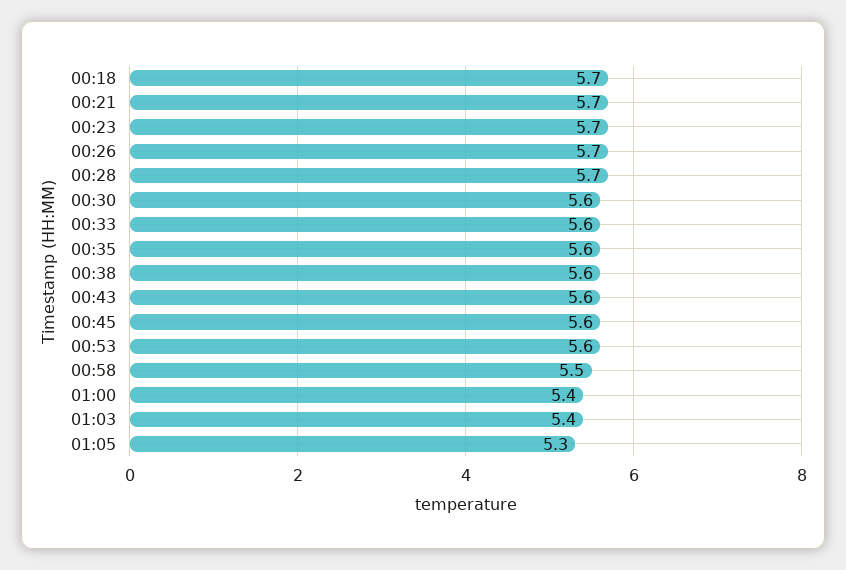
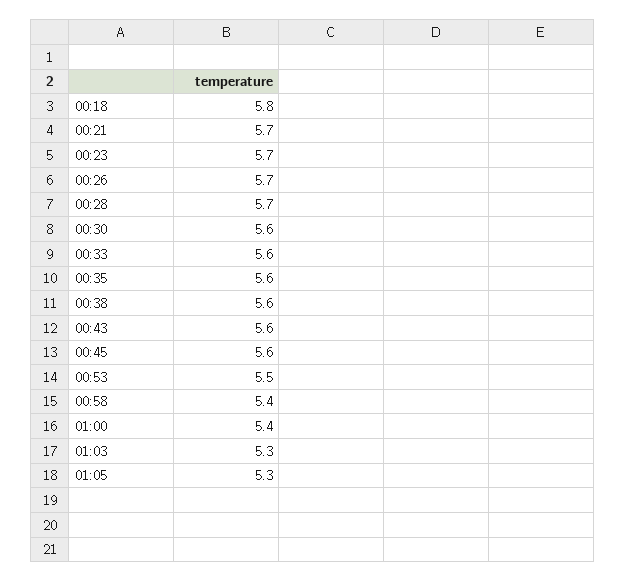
00:18: 5.7 -> 5.8
00:53: 5.6 -> 5.5
00:58: 5.5 -> 5.4
01:03: 5.4 -> 5.3

